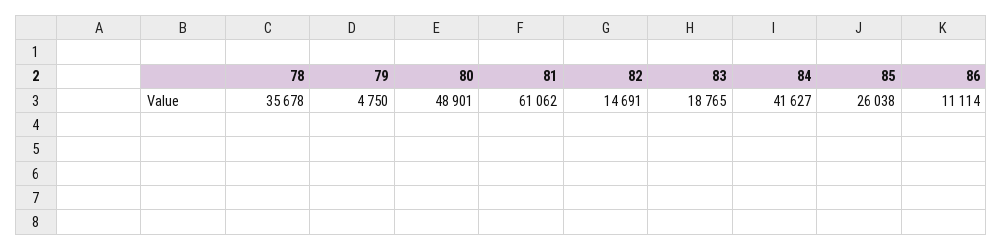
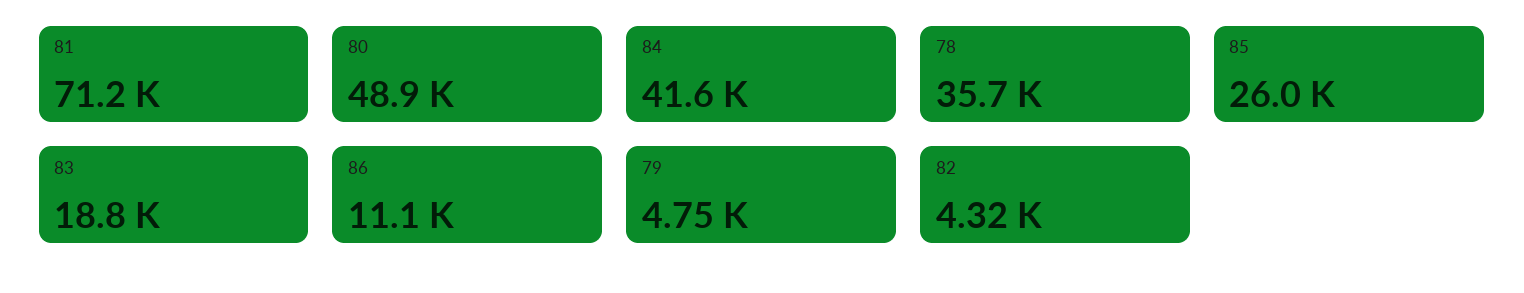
81: 61062 -> 71200
82: 14691 -> 4320

